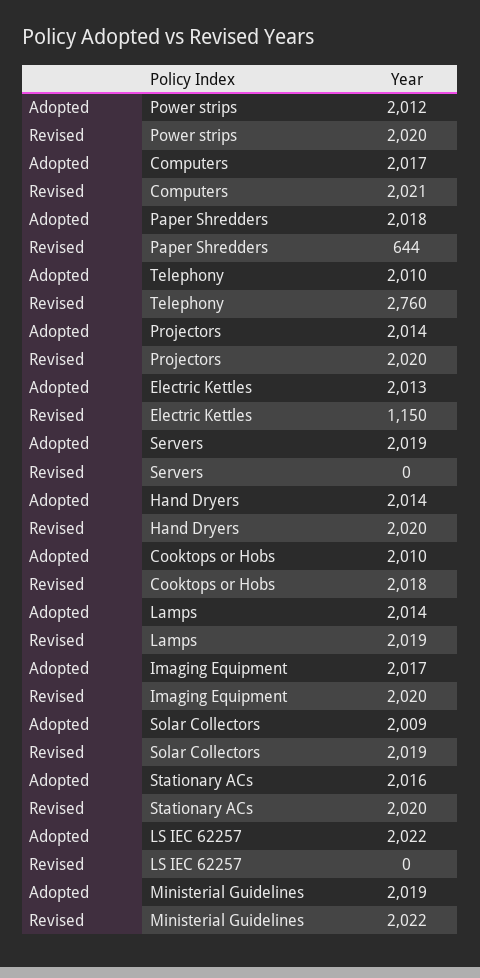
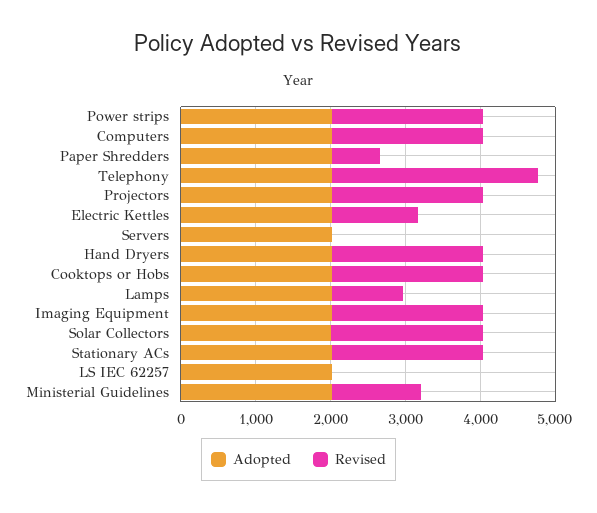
Revised, Lamps: 2019 -> 1000
Revised, Ministerial Guidelines: 2022 -> 1200

